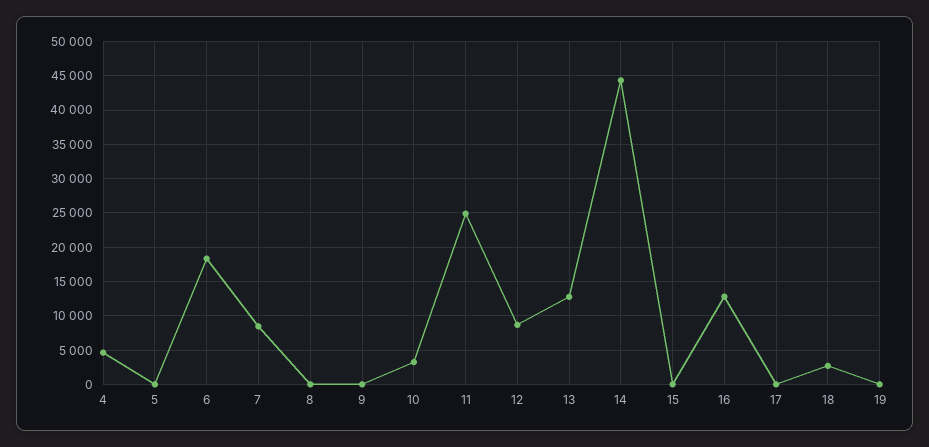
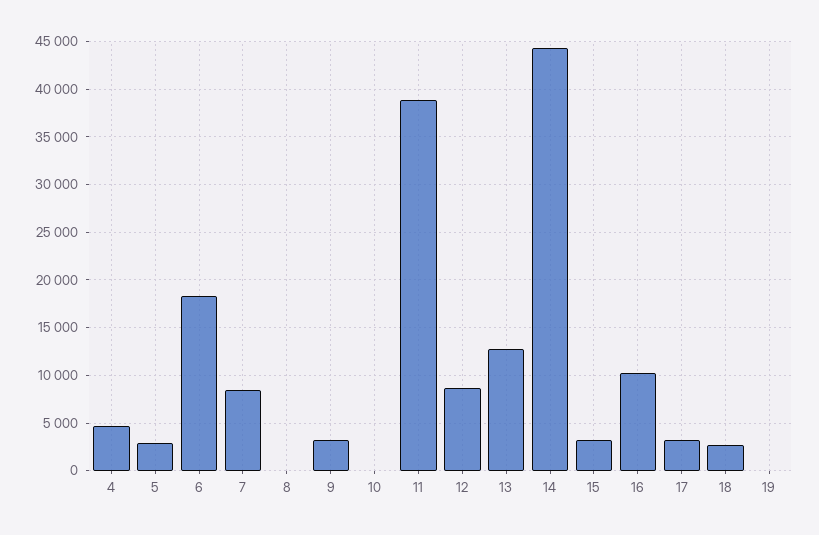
5: 0 -> 3000
9: 0 -> 3000
10: 3000 -> 0
11: 25000 -> 39000
15: 0 -> 3000
16: 13000 -> 10000
17: 0 -> 3000

